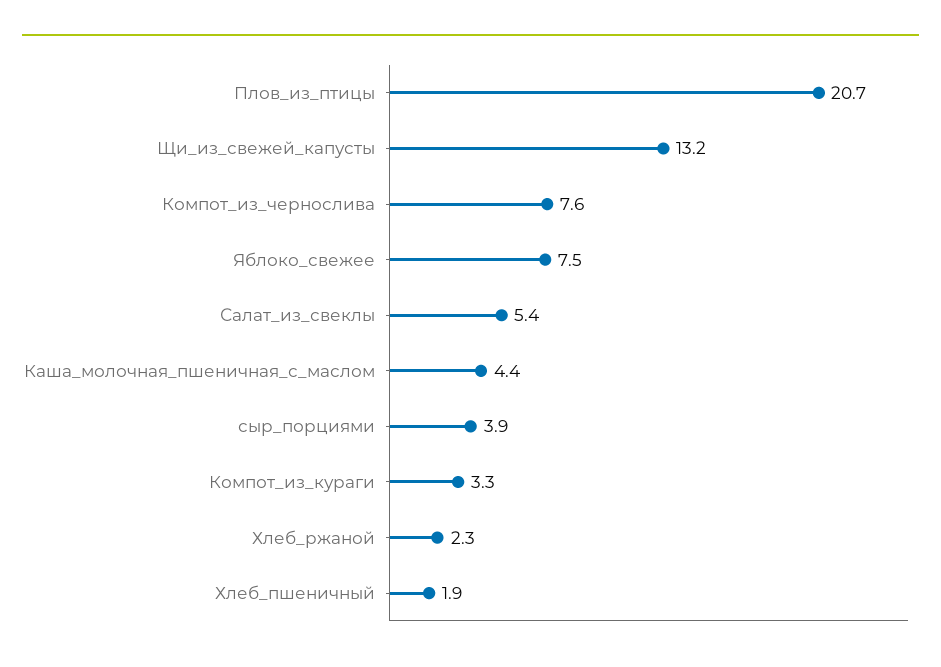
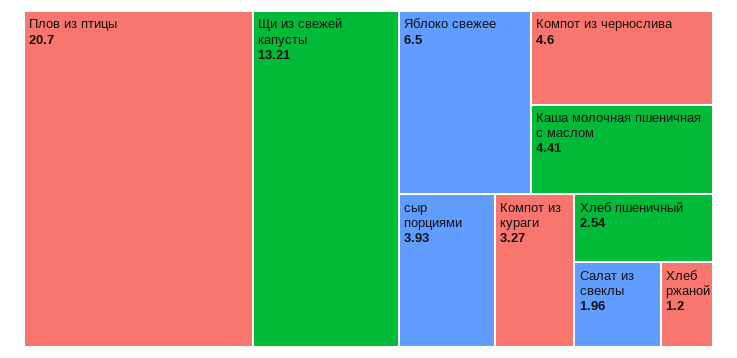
Компот_из_чернослива: 7.6 -> 4.6
Яблоко_свежее: 7.5 -> 6.5
Салат_из_свеклы: 5.4 -> 1.96
Хлеб_ржаной: 2.3 -> 1.2
Хлеб_пшеничный: 1.9 -> 2.54

